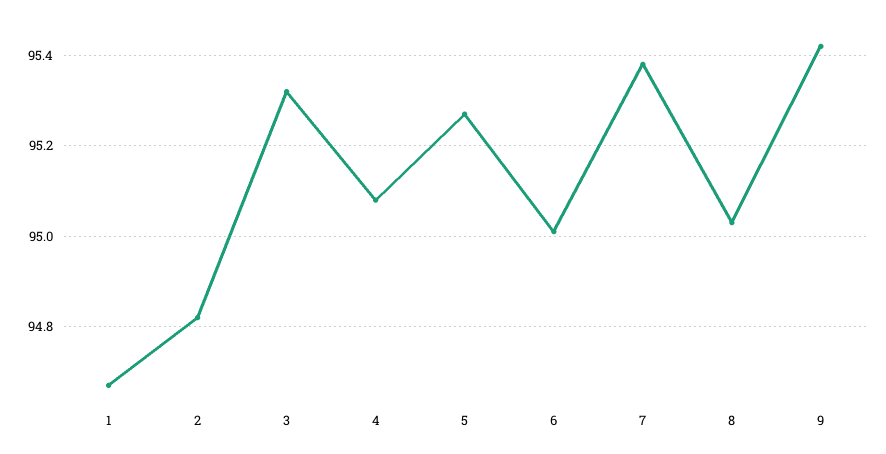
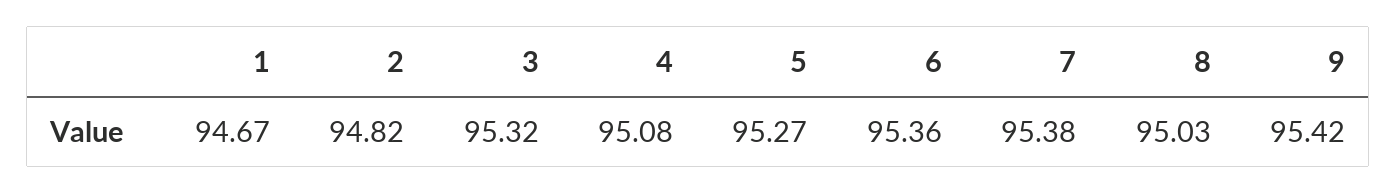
6: 95 -> 95.36

